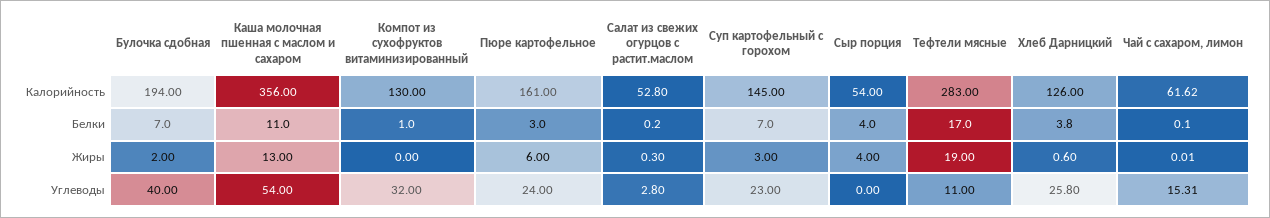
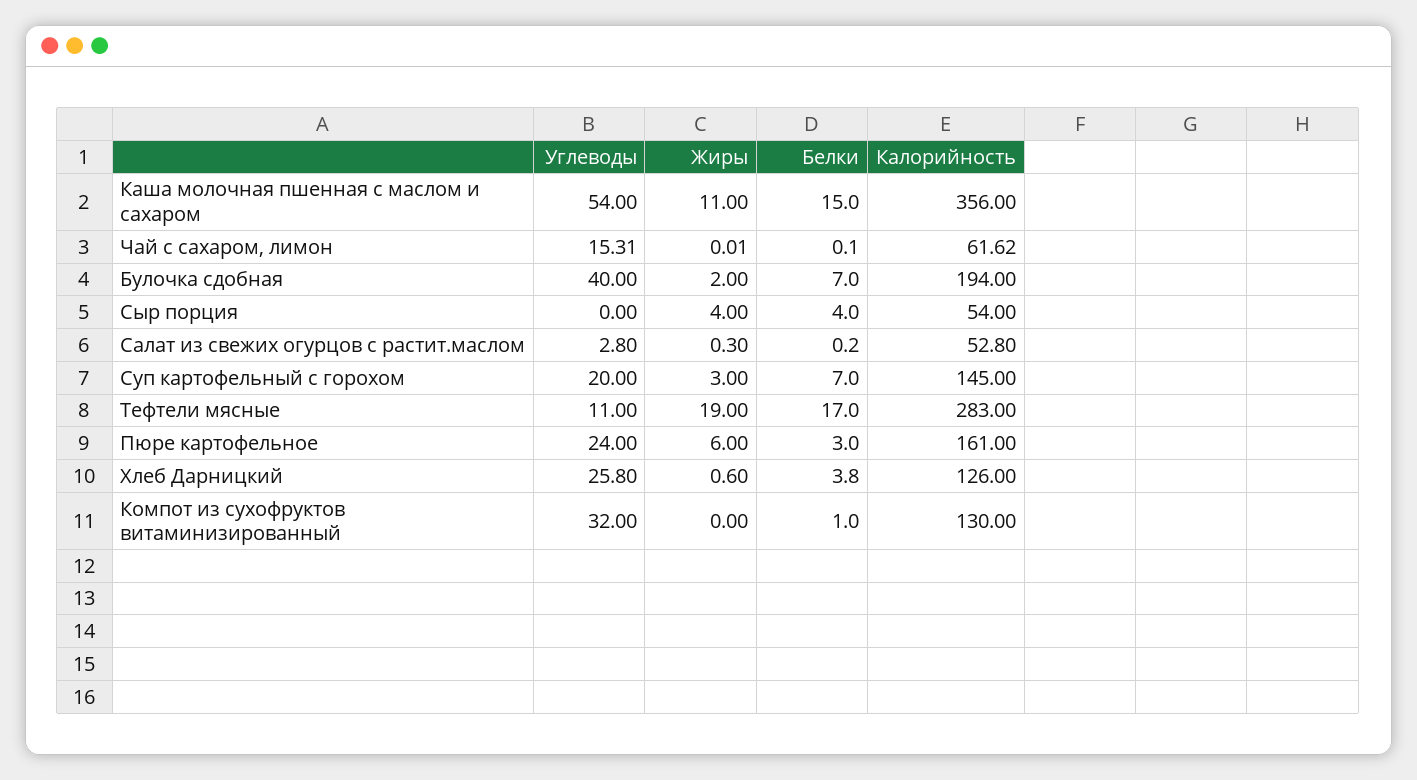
Каша молочная пшенная с маслом и сахаром, Белки: 11 -> 15
Каша молочная пшенная с маслом и сахаром, Жиры: 13 -> 11
Суп картофельный с горохом, Углеводы: 23 -> 20

